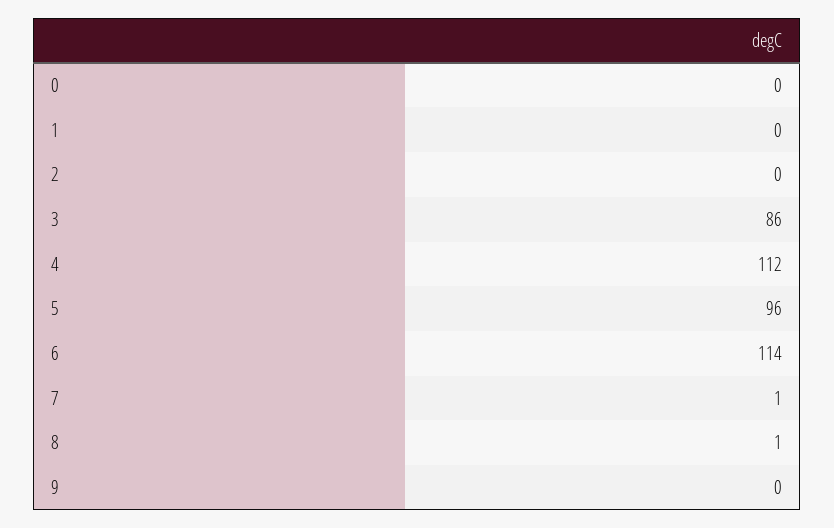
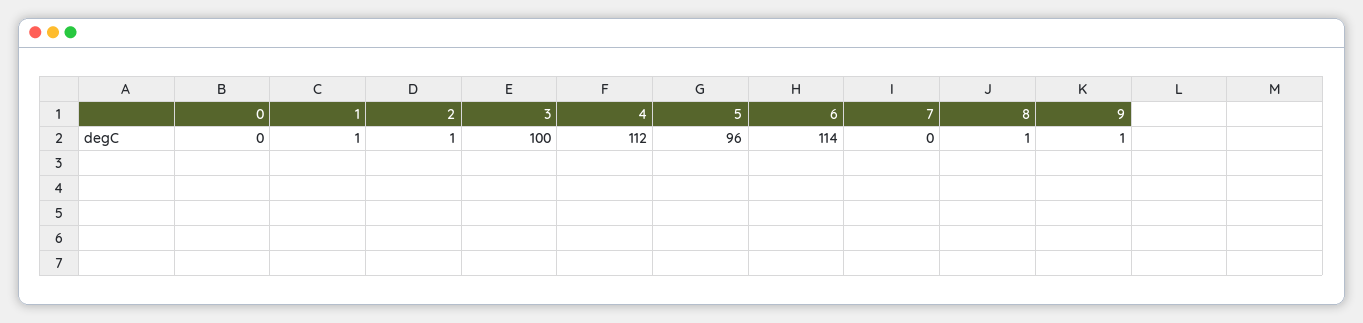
1: 0 -> 1
2: 0 -> 1
3: 86 -> 100
7: 1 -> 0
9: 0 -> 1

